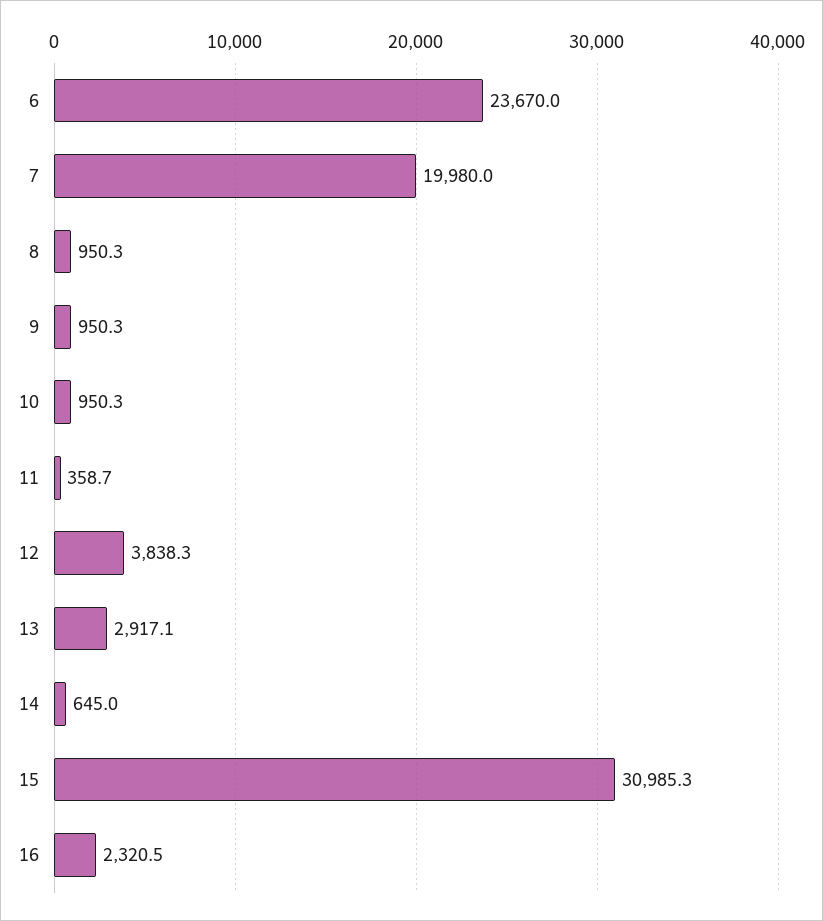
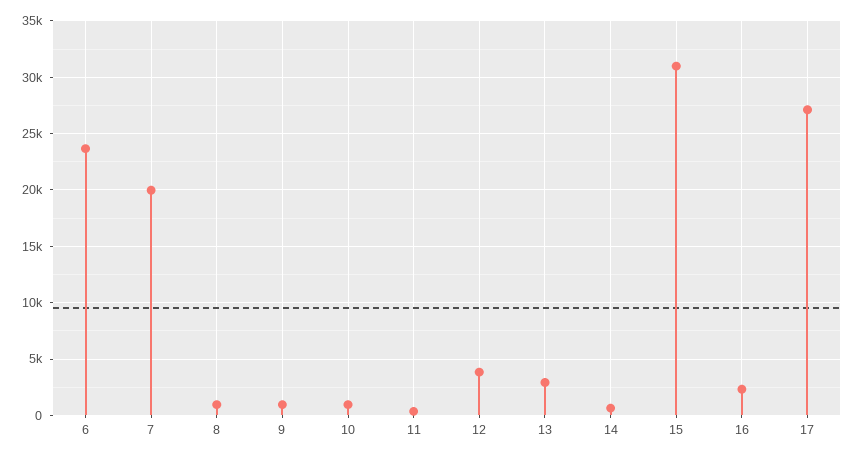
17: none -> 27000

